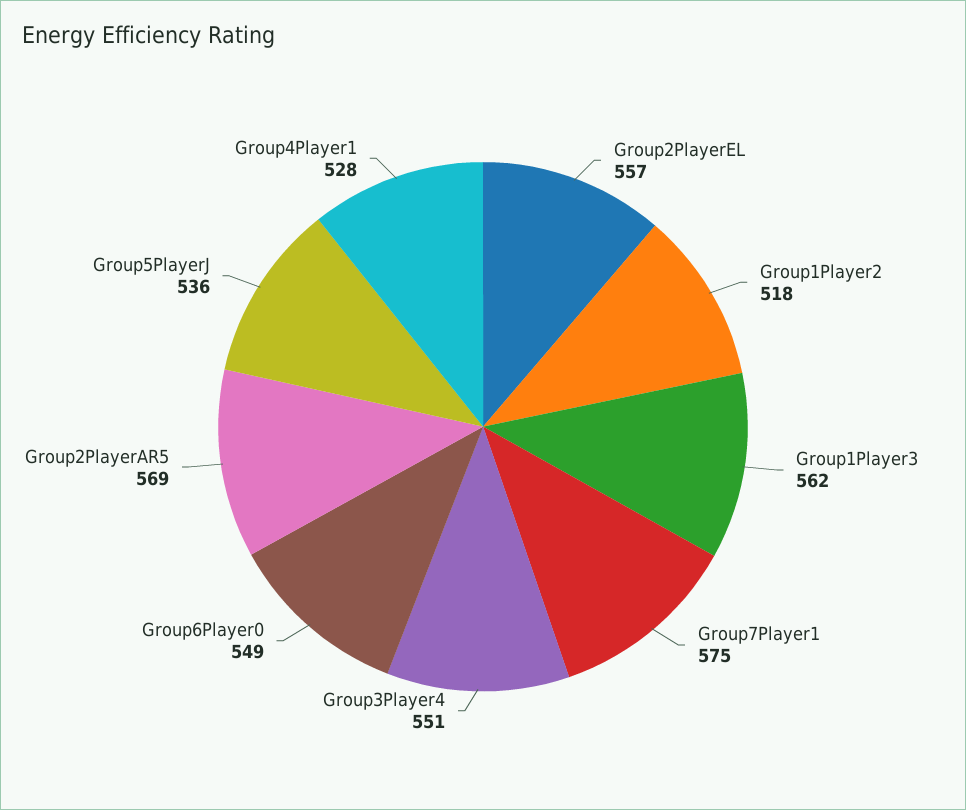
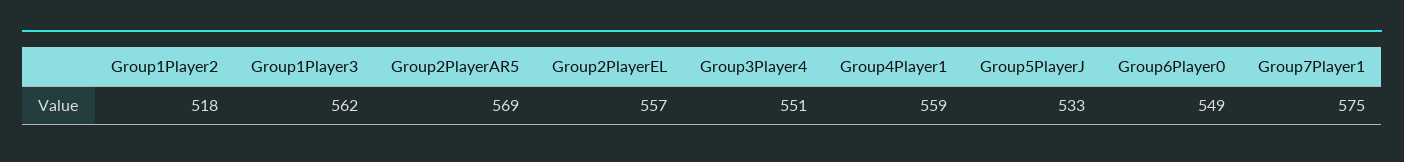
Group5PlayerJ: 536 -> 533
Group4Player1: 528 -> 559

